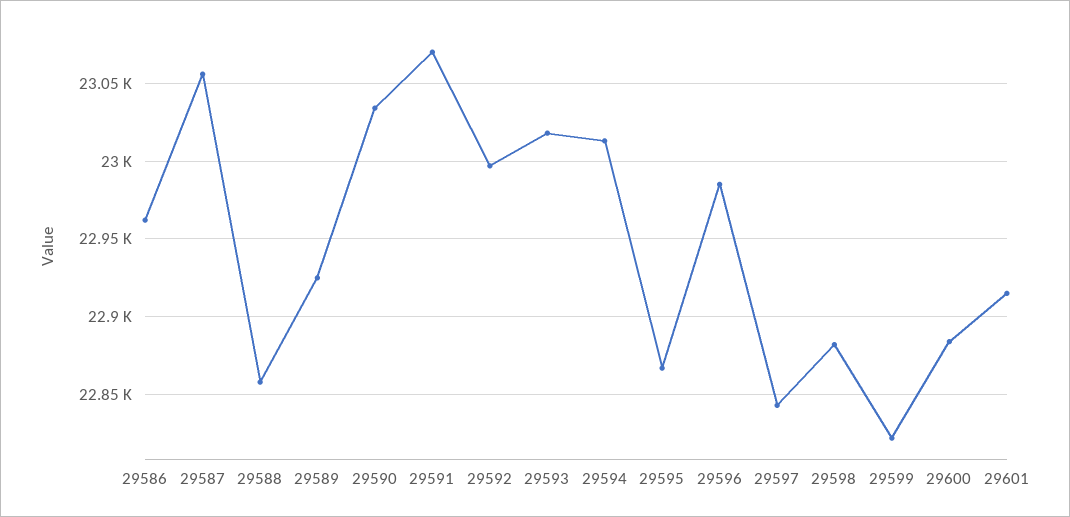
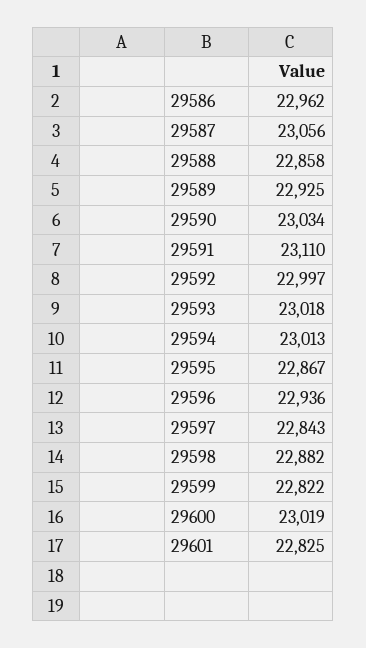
29591: 23070 -> 23110
29596: 22985 -> 22936
29600: 22885 -> 23019
29601: 22915 -> 22825

